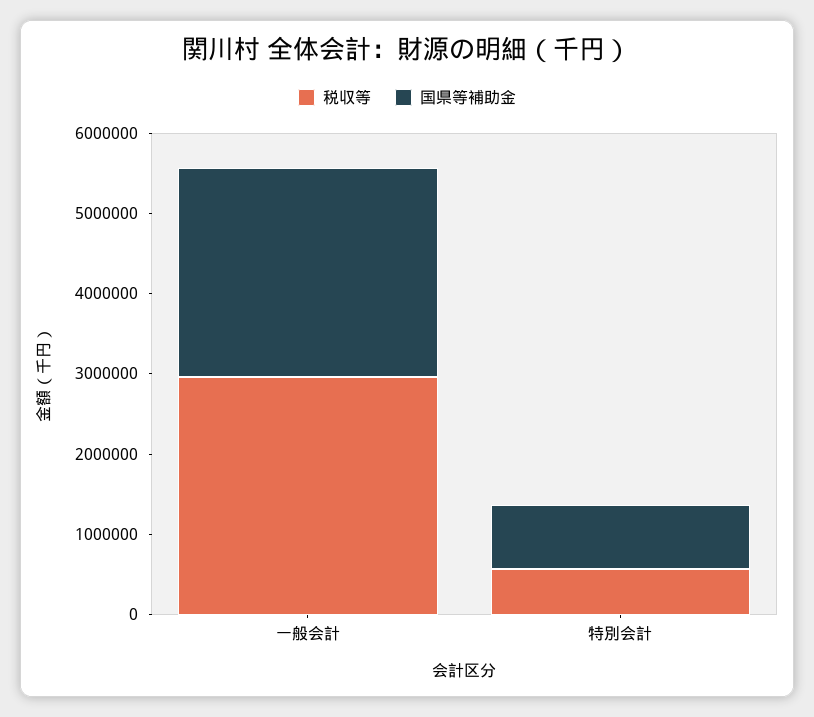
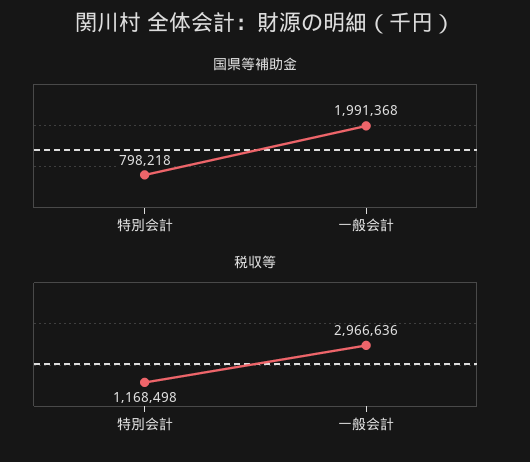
国県等補助金, 一般会計: 2600000 -> 1991368
税収等, 特別会計: 600000 -> 1168498

